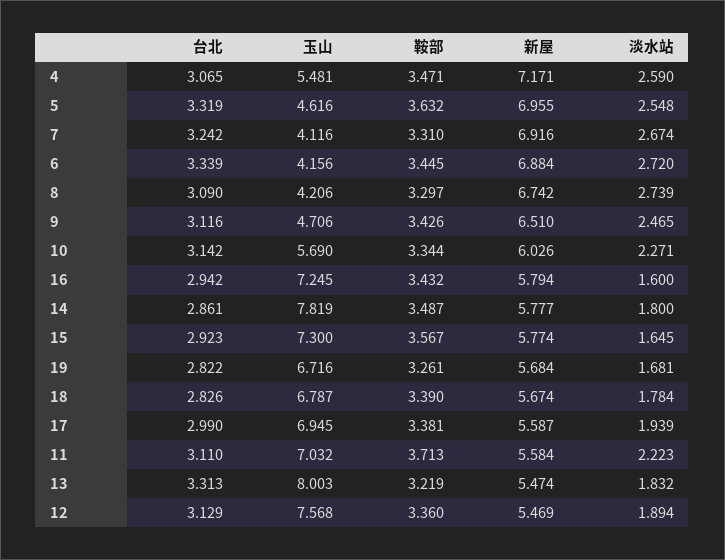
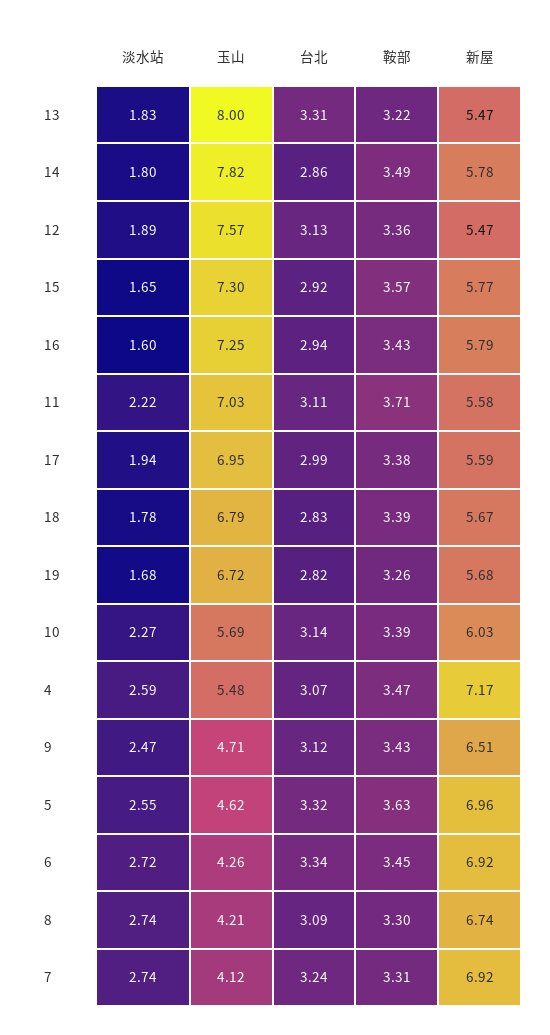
淡水站, 7: 2.674 -> 2.74
玉山, 6: 4.156 -> 4.26
新屋, 6: 6.884 -> 6.92
鞍部, 10: 3.344 -> 3.39

